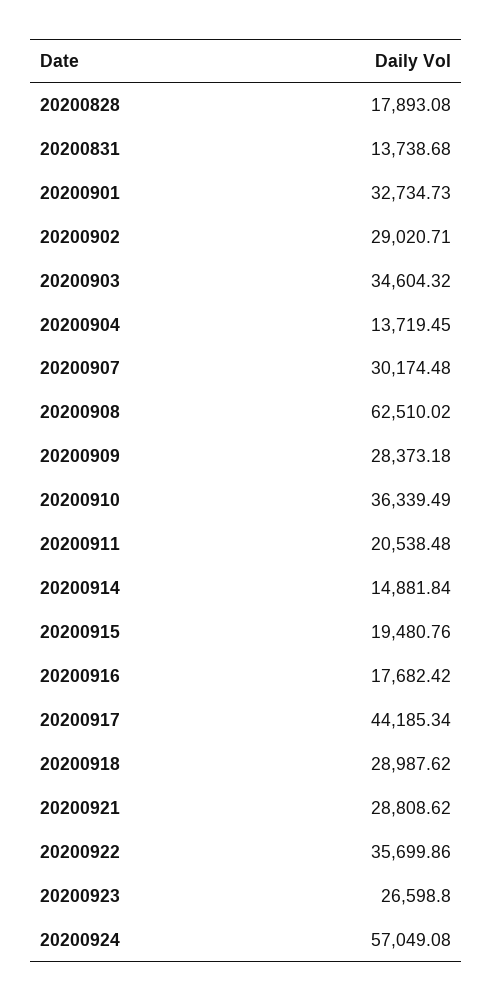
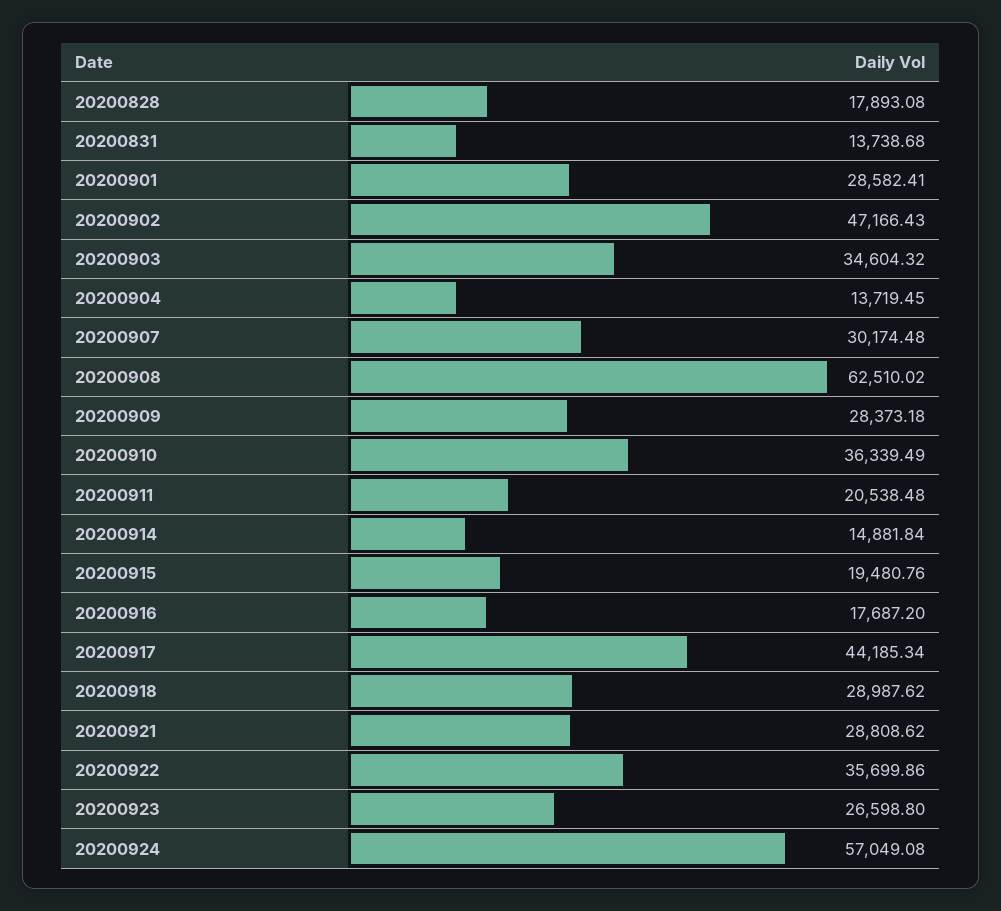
20200901: 32734.73 -> 28582.41
20200902: 29020.71 -> 47166.43
20200916: 17682.42 -> 17687.2

